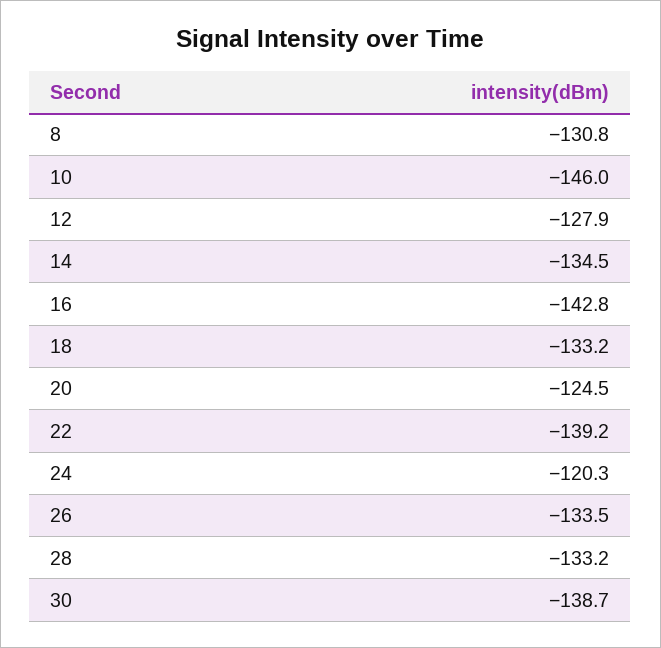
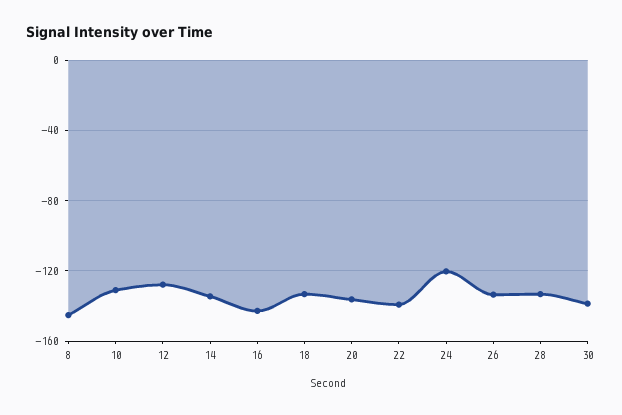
8: -130.8 -> -145
10: -146 -> -130
20: -124.5 -> -135

